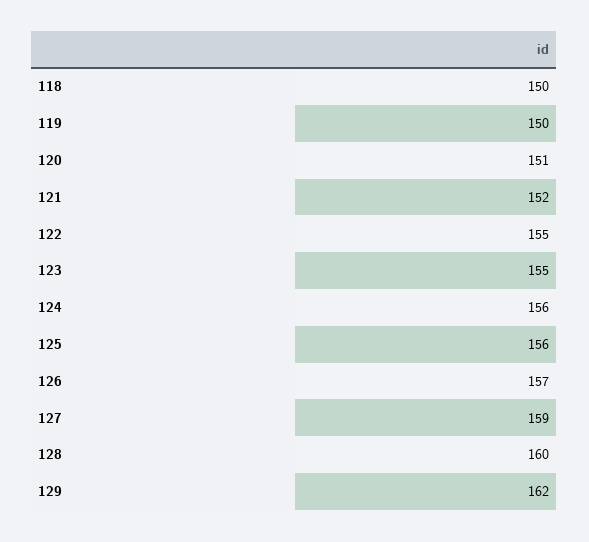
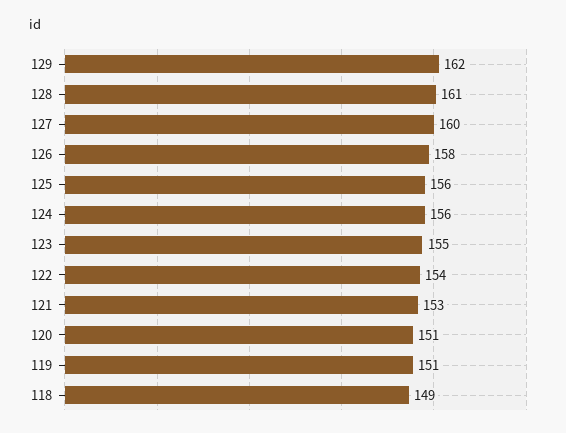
118: 150 -> 149
119: 150 -> 151
121: 152 -> 153
122: 155 -> 154
126: 157 -> 158
127: 159 -> 160
128: 160 -> 161

